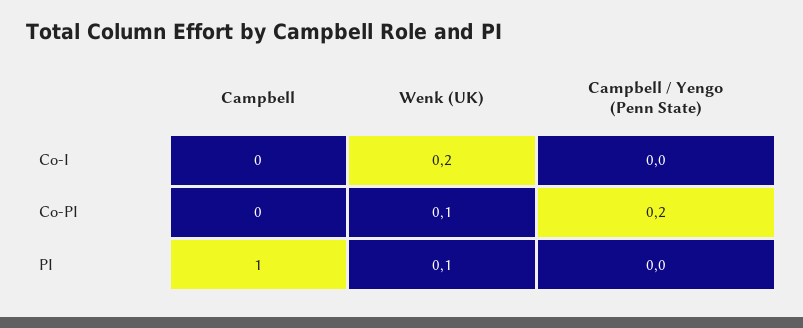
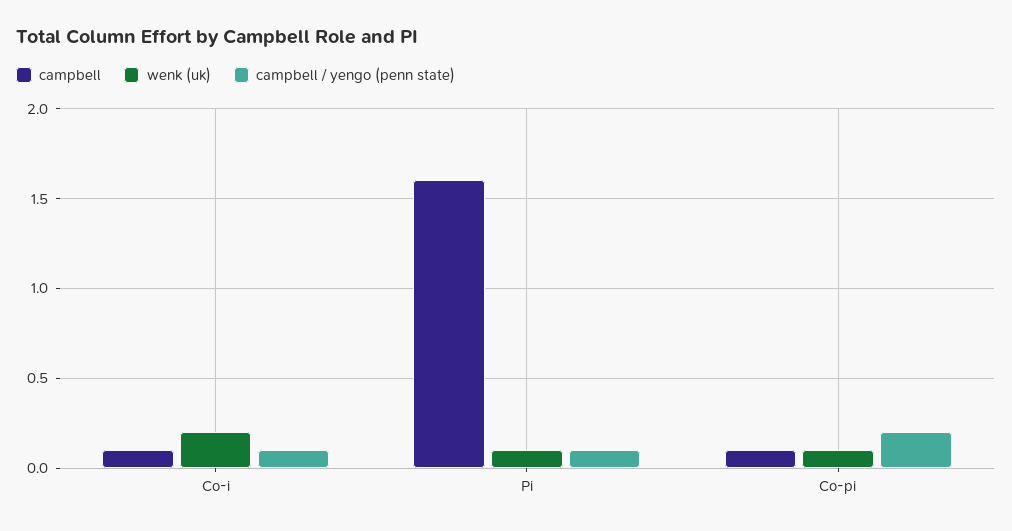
Campbell, Co-I: 0 -> 0.1
Campbell / Yengo (Penn State), Co-I: 0 -> 0.1
Campbell, Co-PI: 0 -> 0.1
Campbell, PI: 1 -> 1.6
Campbell / Yengo (Penn State), PI: 0 -> 0.1

